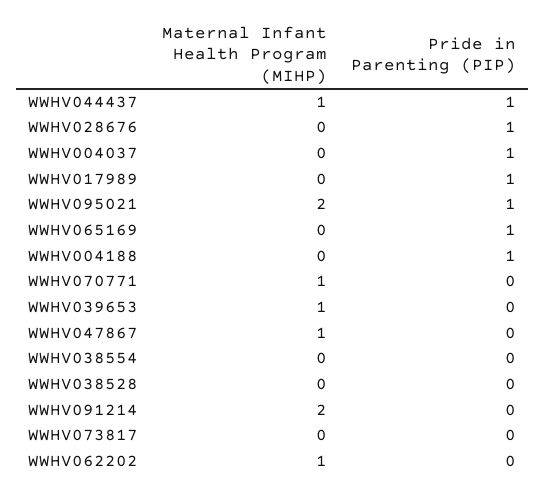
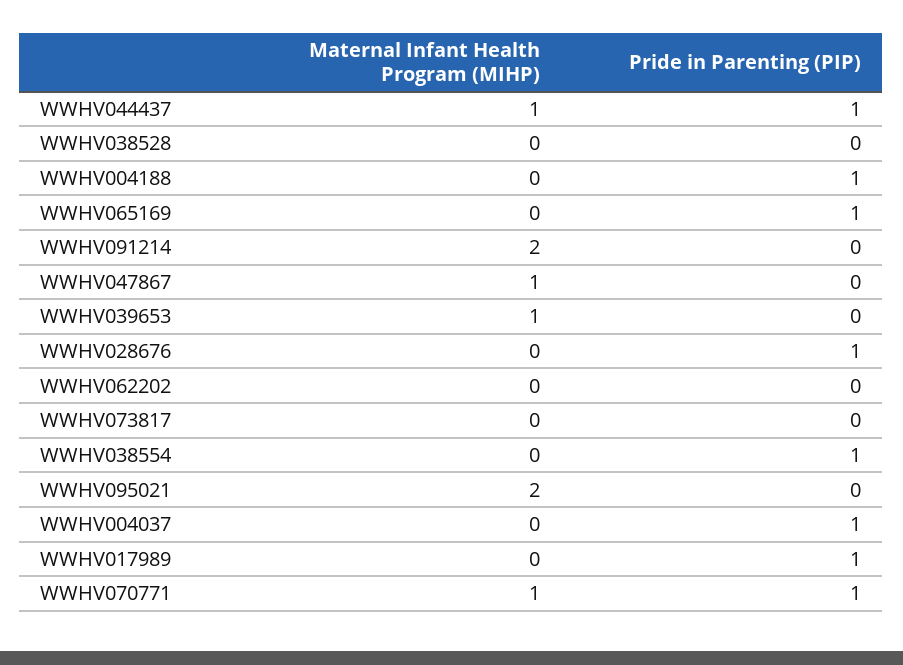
Pride in Parenting (PIP), WWHV095021: 1 -> 0
Pride in Parenting (PIP), WWHV070771: 0 -> 1
Pride in Parenting (PIP), WWHV038554: 0 -> 1
Maternal Infant Health Program (MIHP), WWHV062202: 1 -> 0

